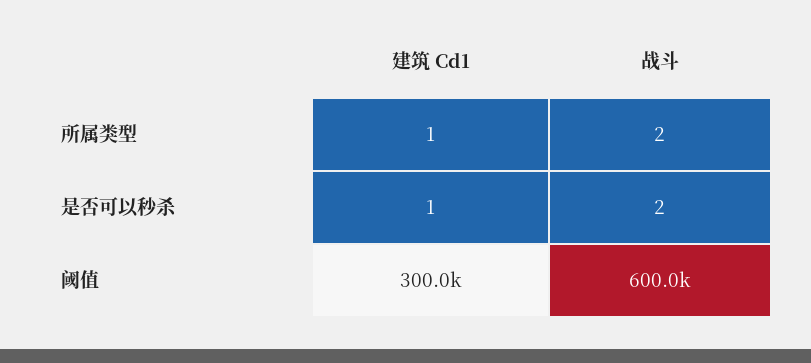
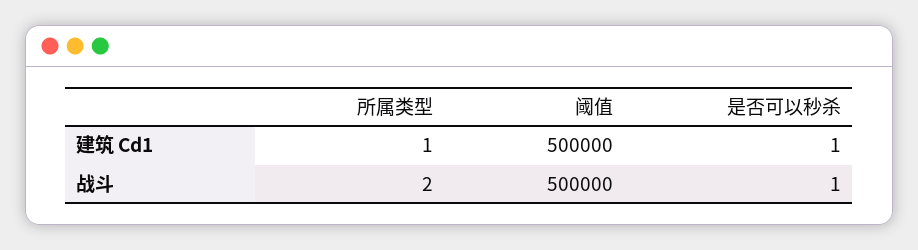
战斗, 是否可以秒杀: 2 -> 1
建筑 Cd1, 阈值: 300000 -> 500000
战斗, 阈值: 600000 -> 500000

